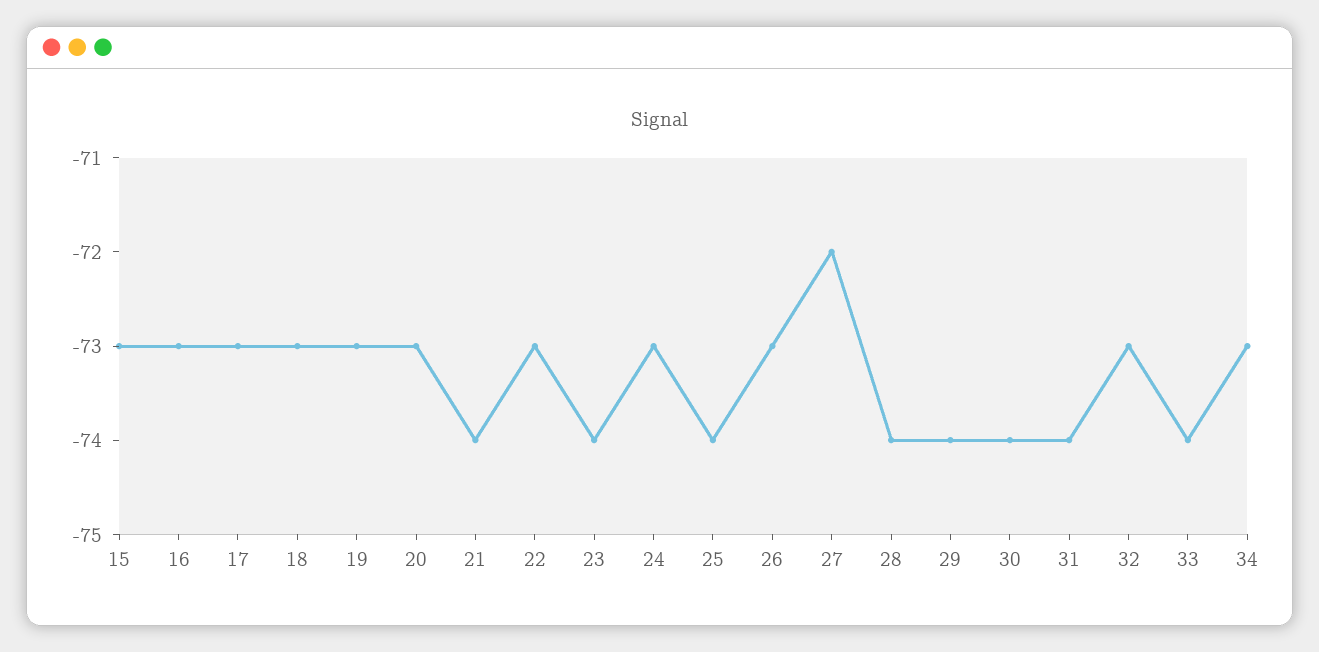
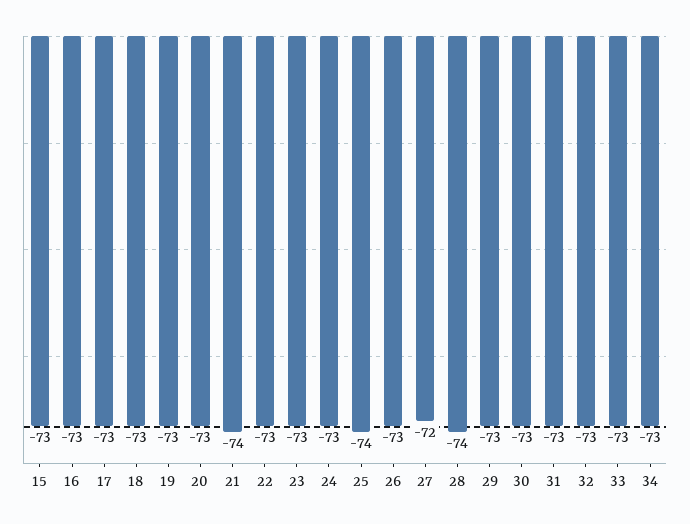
23: -74 -> -73
29: -74 -> -73
30: -74 -> -73
31: -74 -> -73
33: -74 -> -73

